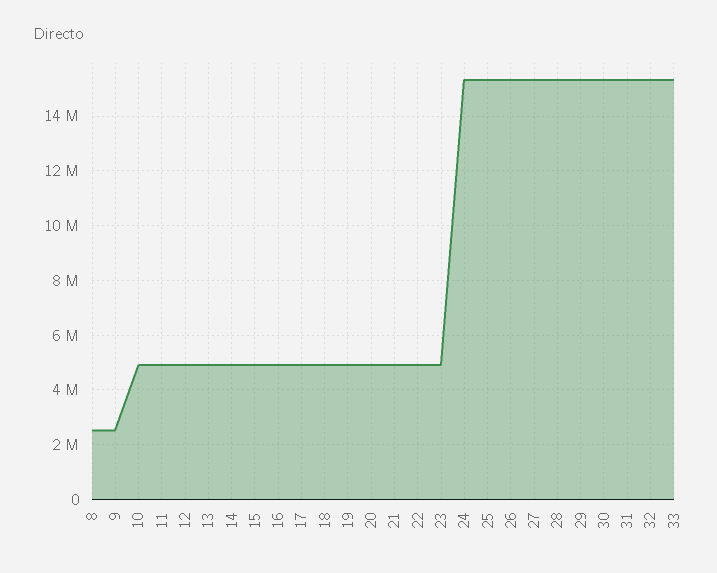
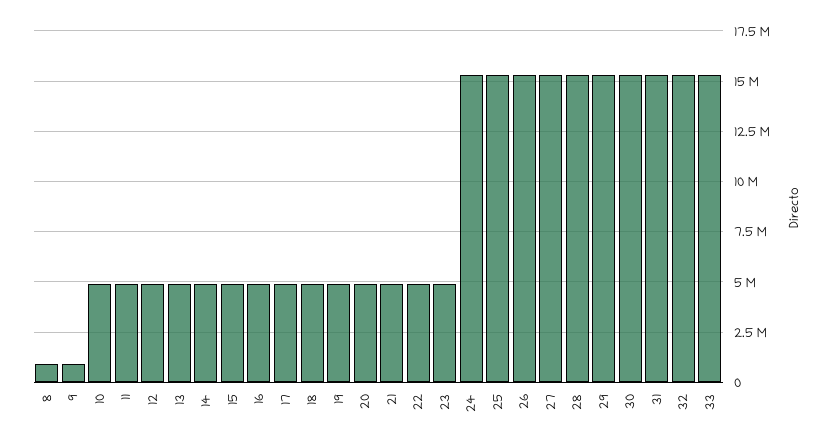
8: 2500000 -> 1000000
9: 2500000 -> 1000000

